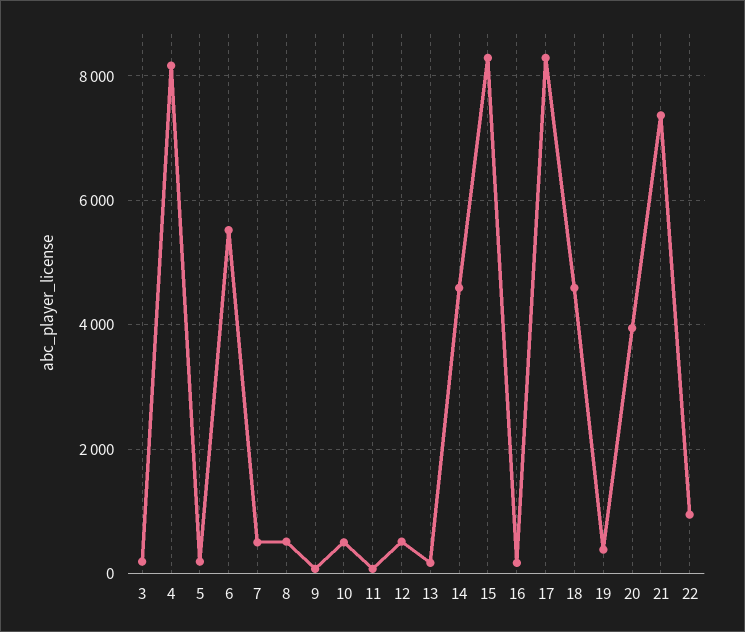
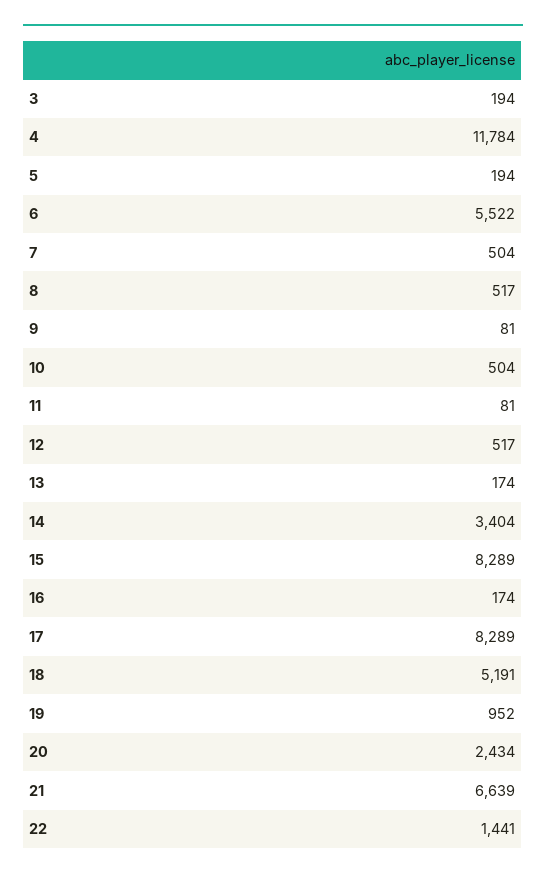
4: 8200 -> 11784
14: 4600 -> 3404
18: 4600 -> 5191
19: 400 -> 952
20: 4000 -> 2434
21: 7400 -> 6639
22: 1000 -> 1441

